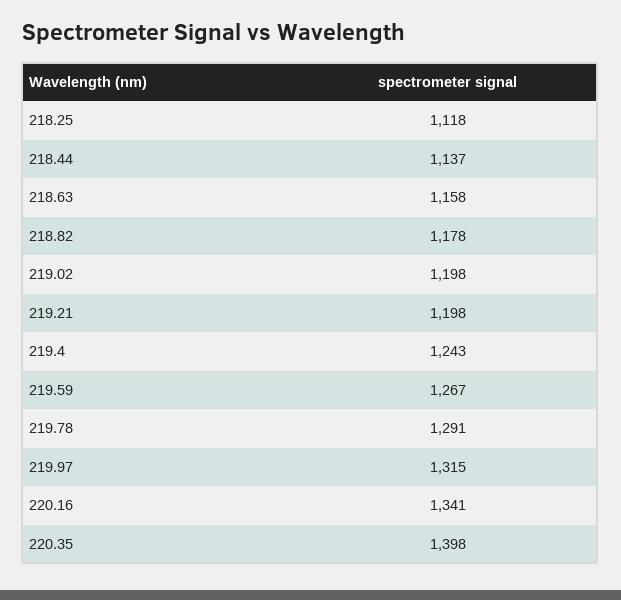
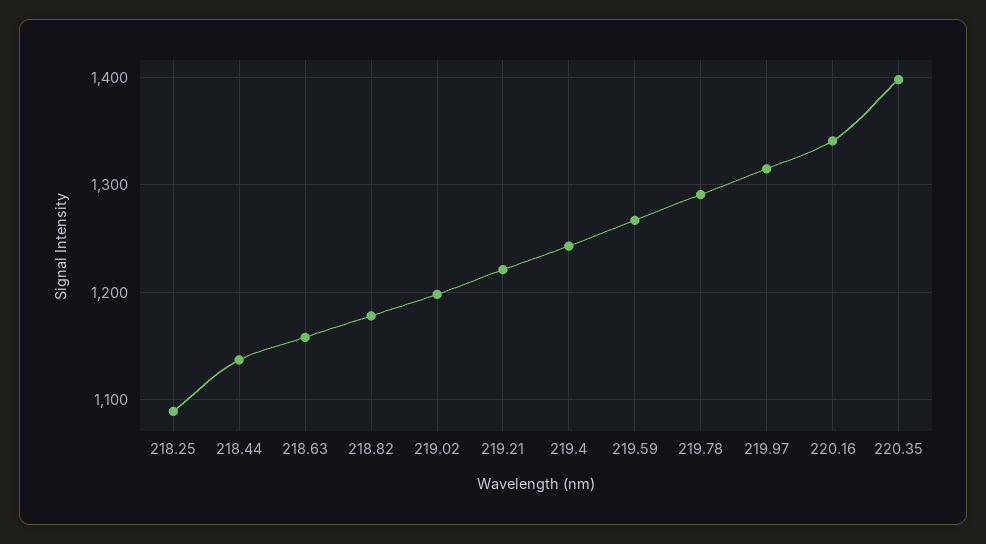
218.25: 1118 -> 1090
219.21: 1198 -> 1220

